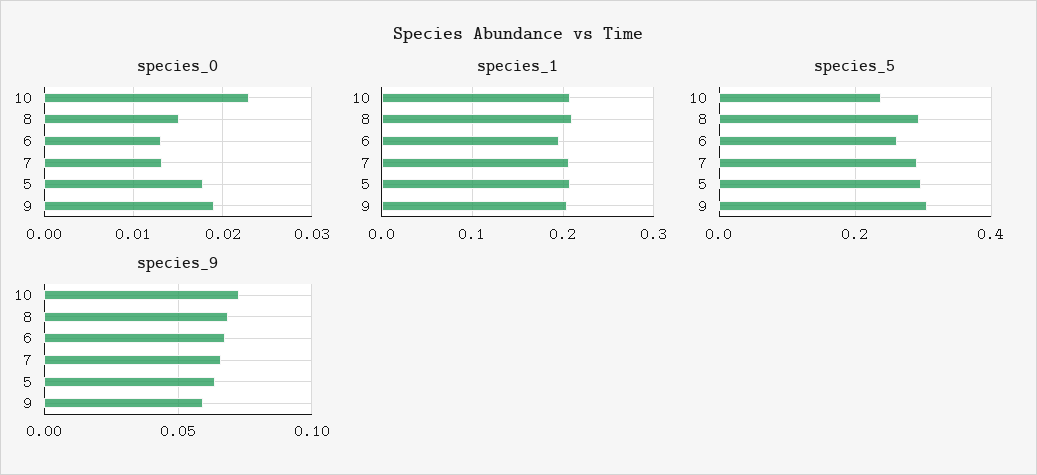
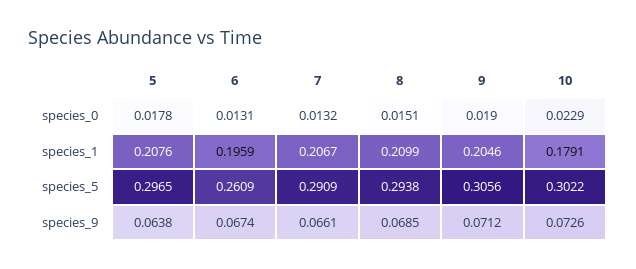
species_1, 10: 0.21 -> 0.1791
species_5, 10: 0.24 -> 0.3022
species_9, 9: 0.06 -> 0.0712

